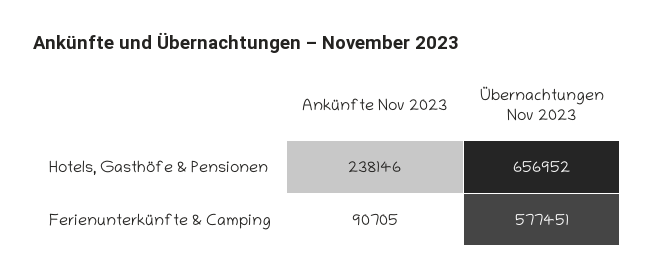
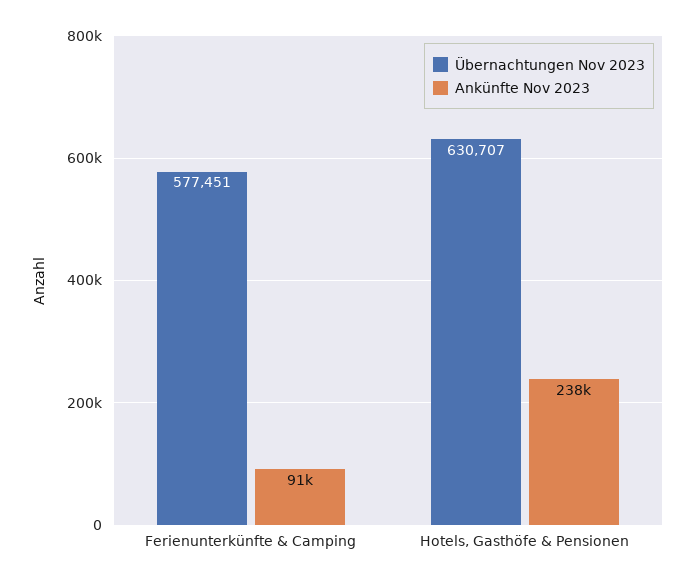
Übernachtungen Nov 2023, Hotels, Gasthöfe & Pensionen: 656952 -> 630707

